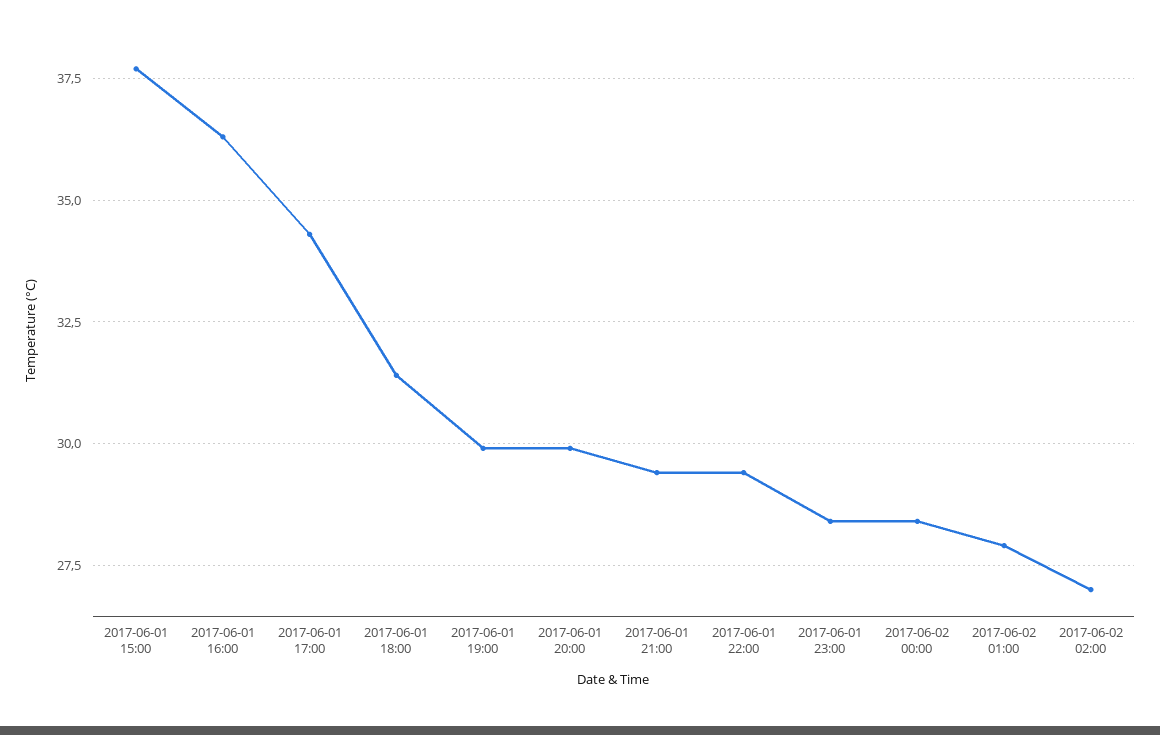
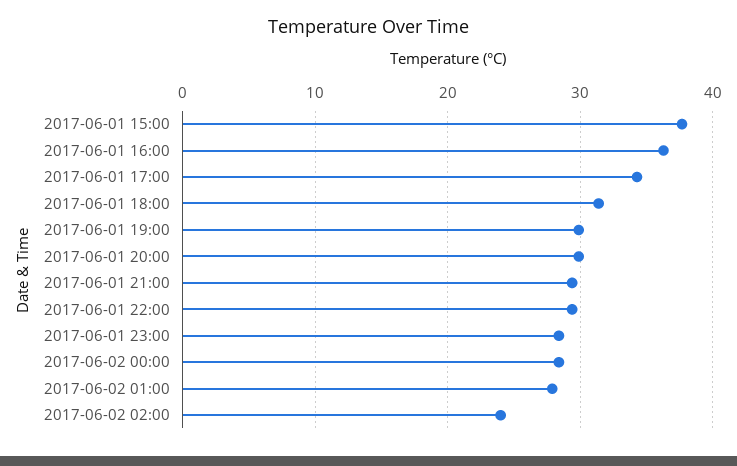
2017-06-02 02:00: 27 -> 24

